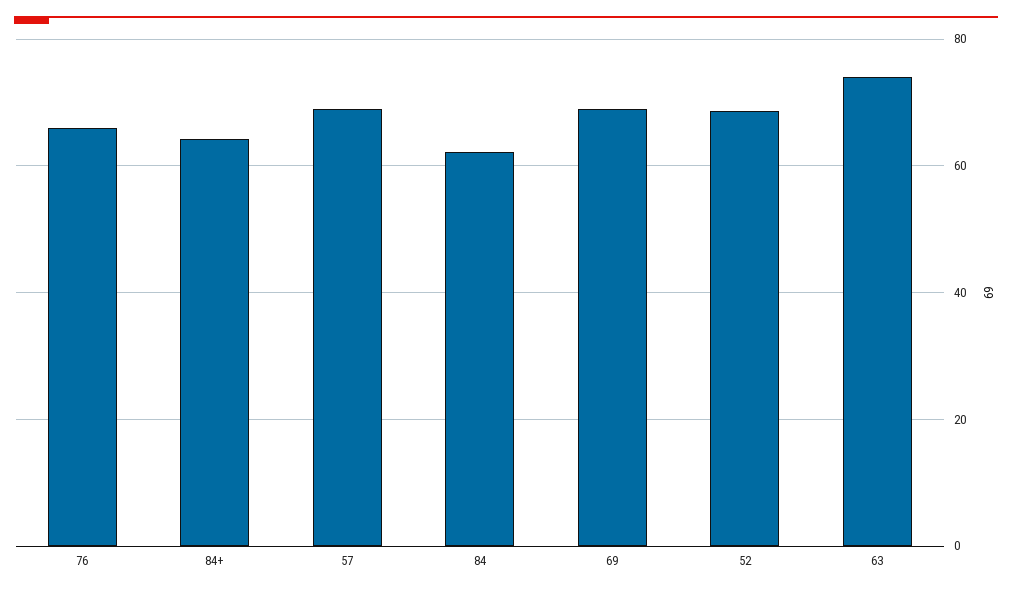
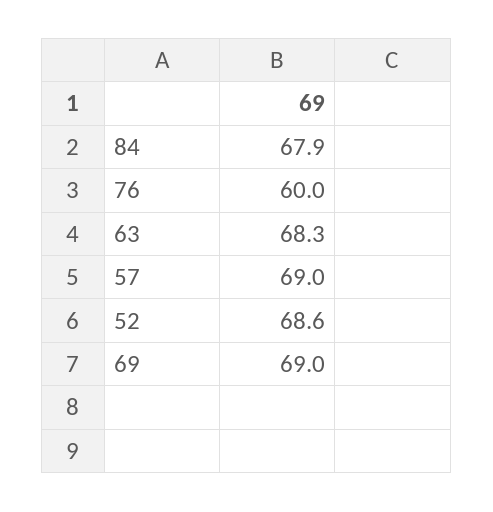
76: 66 -> 60
84+: 64 -> none
84: 62 -> 67.9
63: 74 -> 68.3

